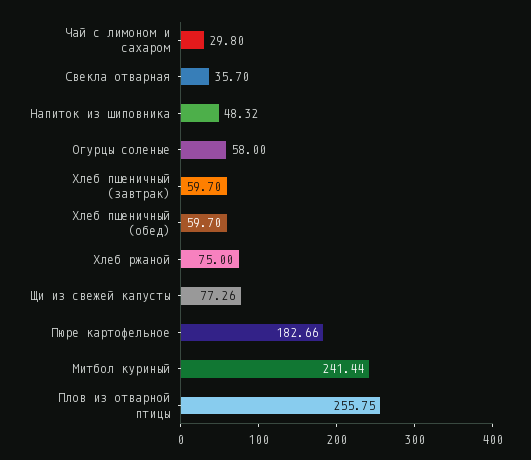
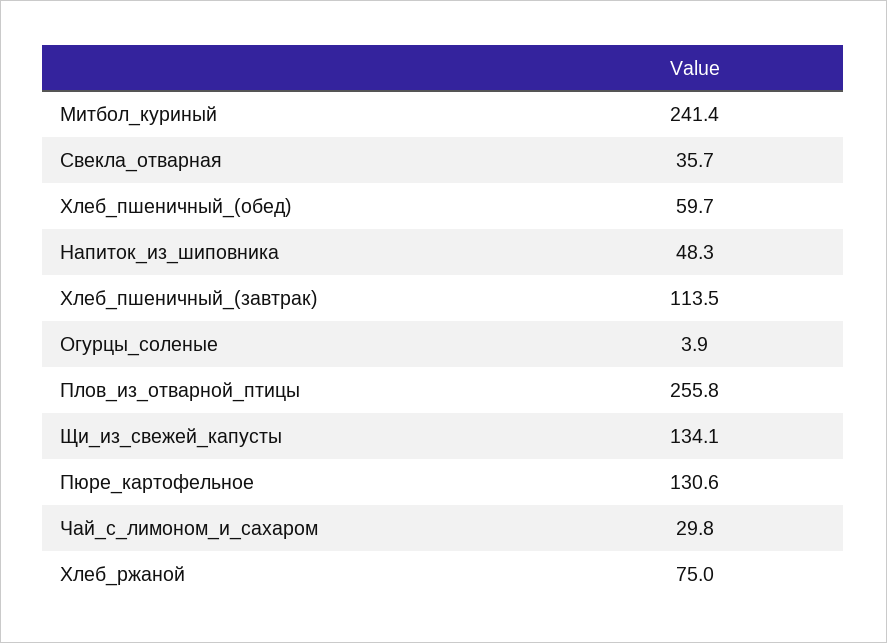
Огурцы соленые: 58 -> 3.9
Хлеб пшеничный (завтрак): 59.7 -> 113.5
Щи из свежей капусты: 77.26 -> 134.1
Пюре картофельное: 182.66 -> 130.6

